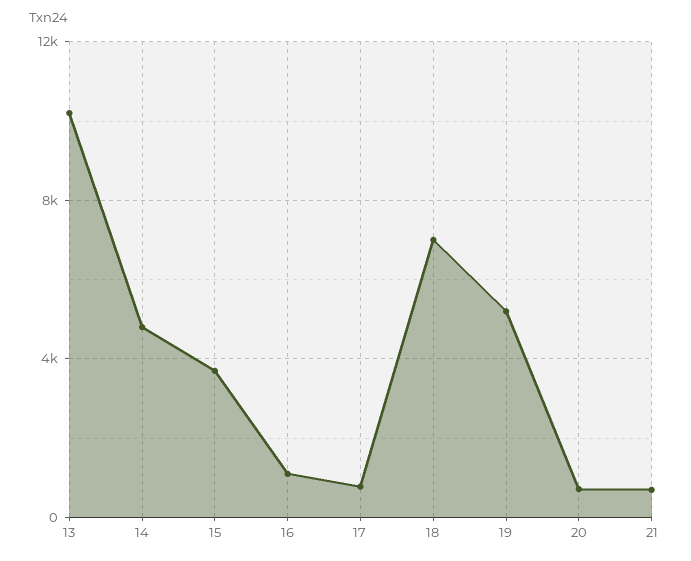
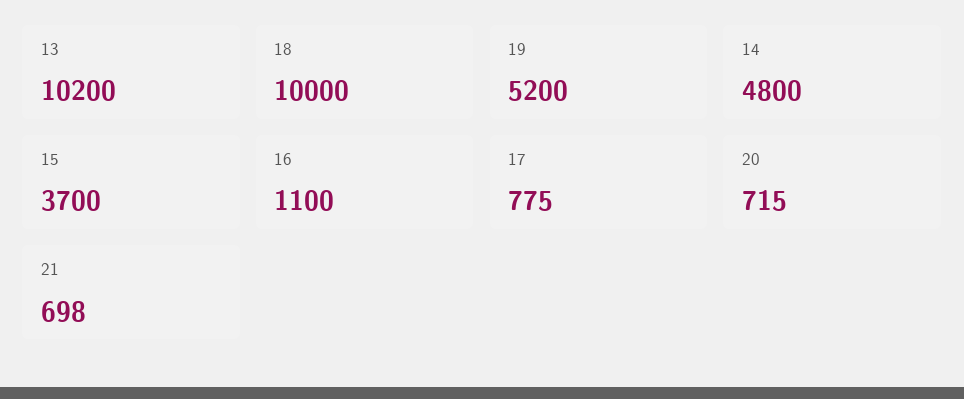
18: 7000 -> 10000

